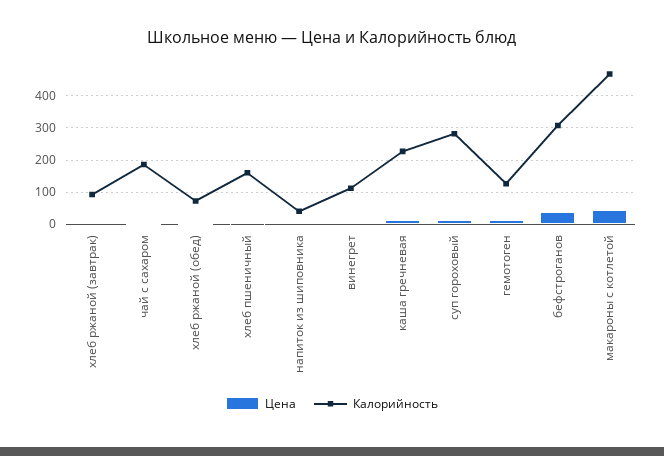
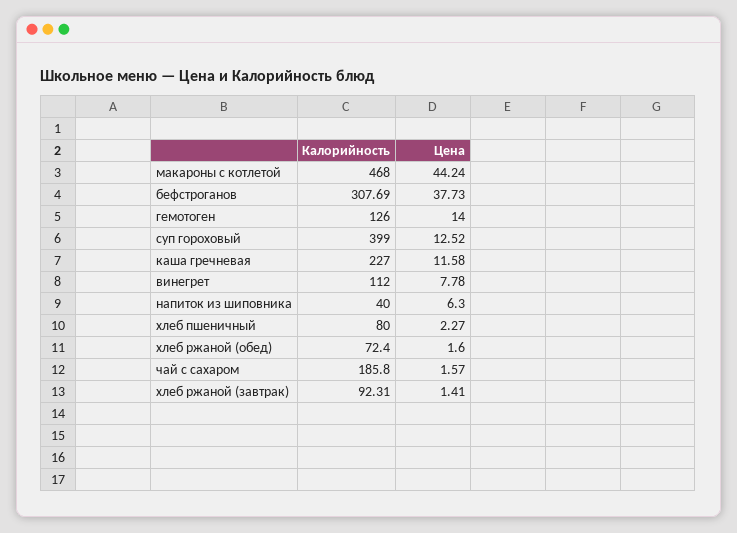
Калорийность, хлеб пшеничный: 160 -> 80
Калорийность, суп гороховый: 280 -> 399

